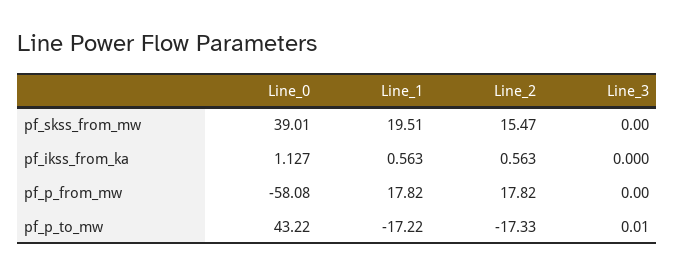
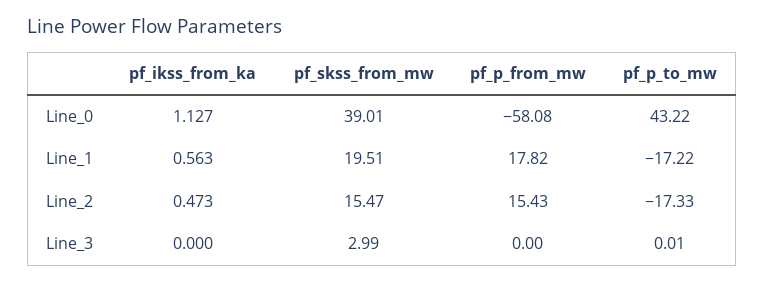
Line_3, pf_skss_from_mw: 0 -> 2.99
Line_2, pf_ikss_from_ka: 0.563 -> 0.473
Line_2, pf_p_from_mw: 17.82 -> 15.43

